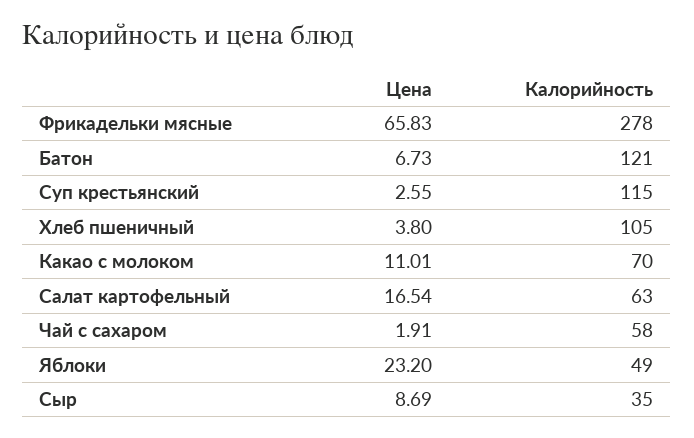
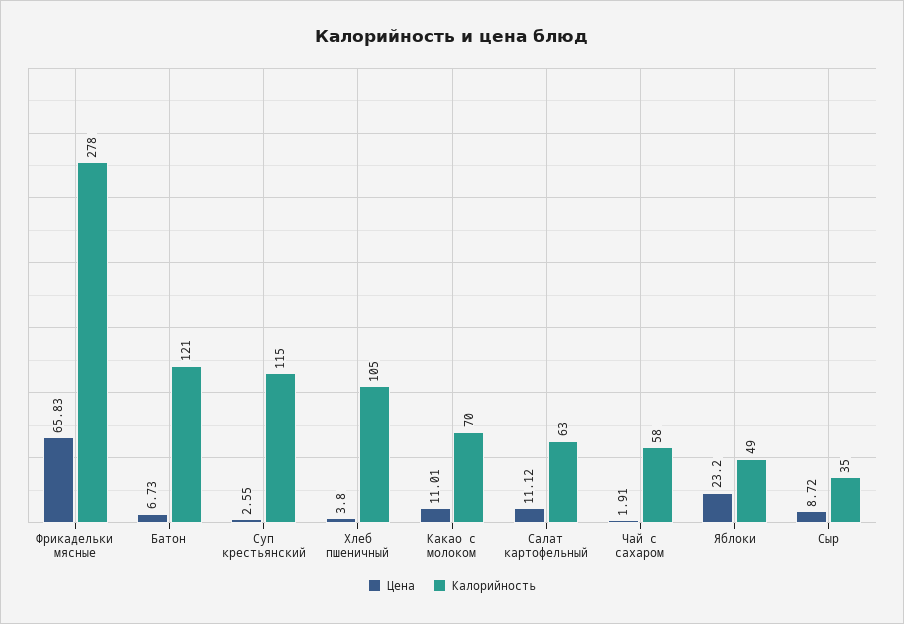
Цена, Салат картофельный: 16.54 -> 11.12
Цена, Сыр: 8.69 -> 8.72

